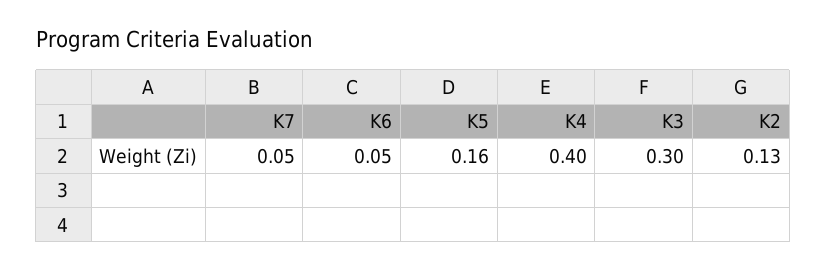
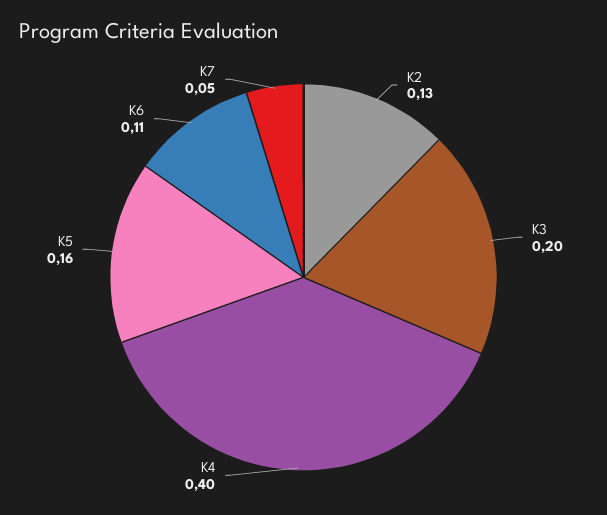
K6: 0.05 -> 0.11
K3: 0.3 -> 0.2

